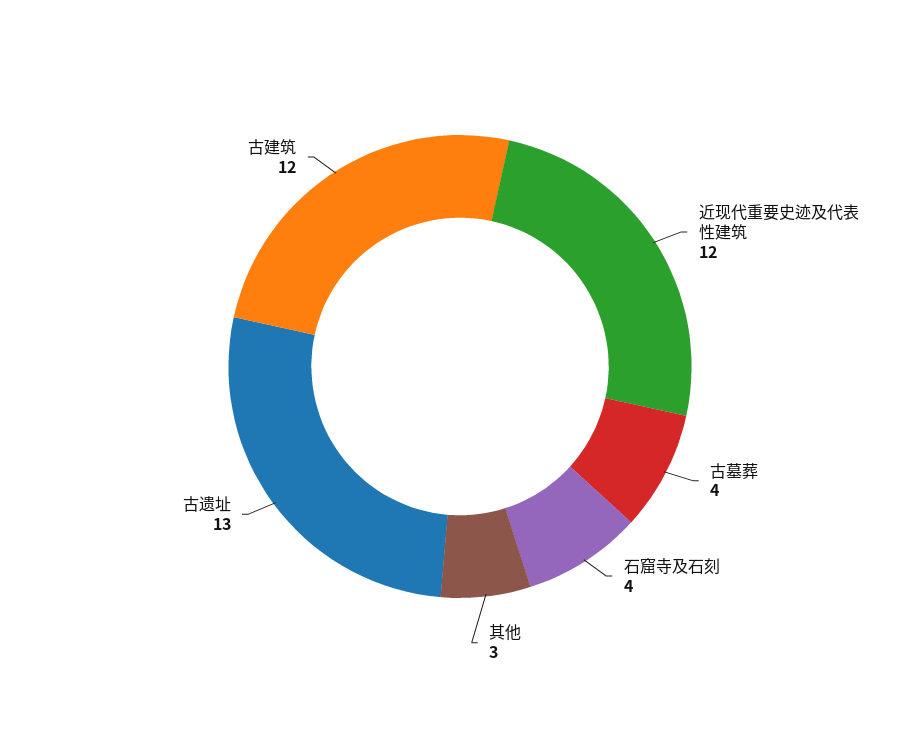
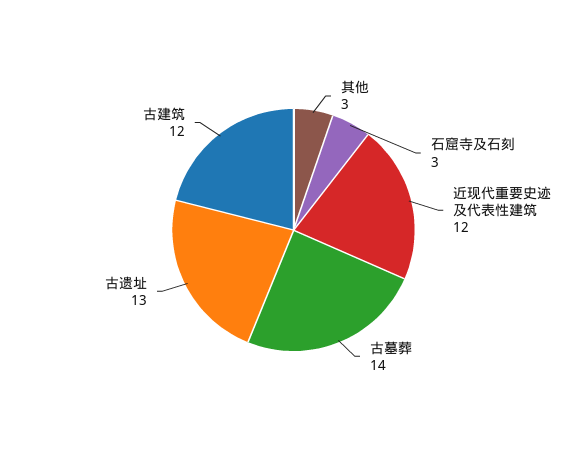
古墓葬: 4 -> 14
石窟寺及石刻: 4 -> 3

